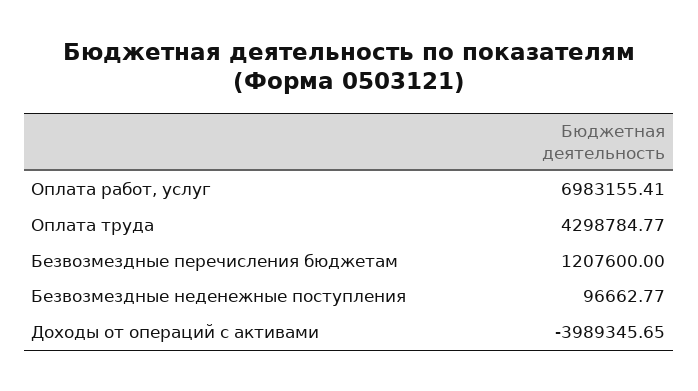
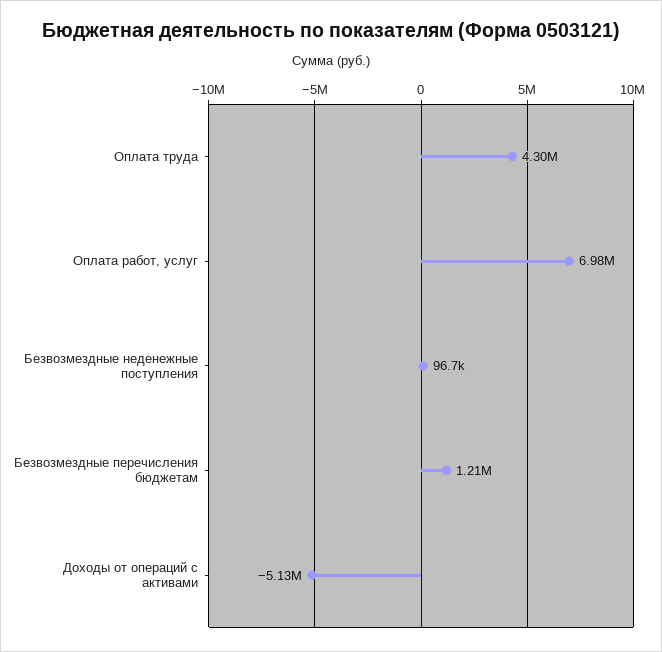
Доходы от операций с активами: -3989345.65 -> -5130000

